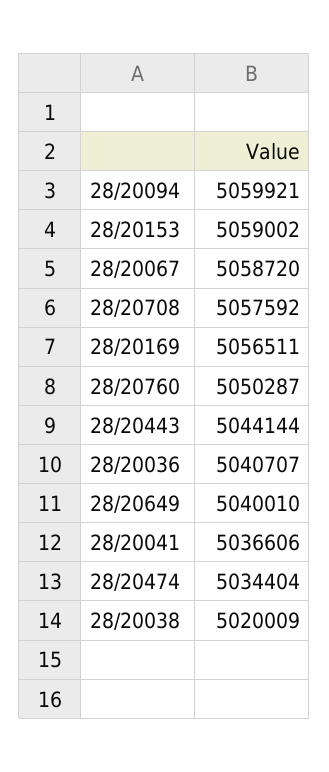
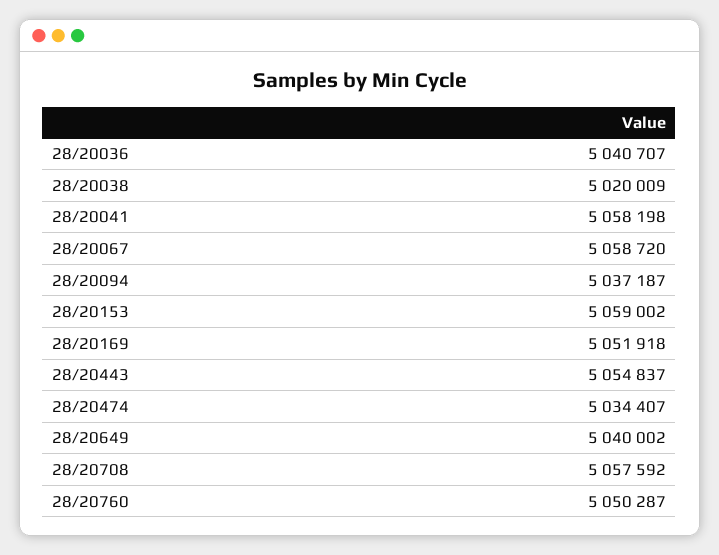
28/20094: 5059921 -> 5037187
28/20169: 5056511 -> 5051918
28/20443: 5044144 -> 5054837
28/20649: 5040010 -> 5040002
28/20041: 5036606 -> 5058198
28/20474: 5034404 -> 5034407

